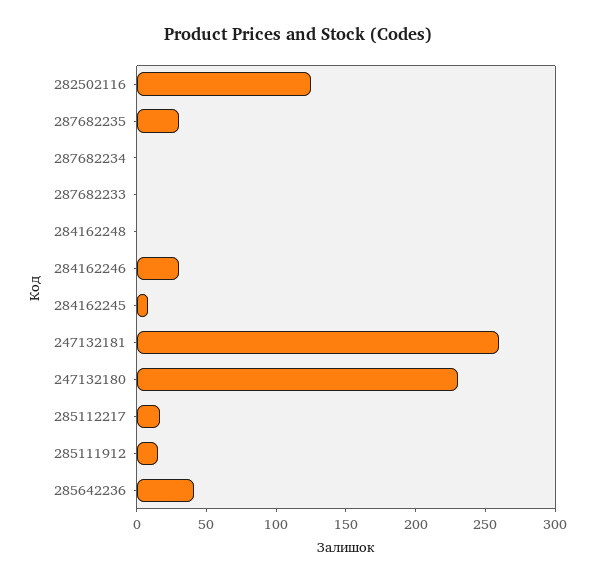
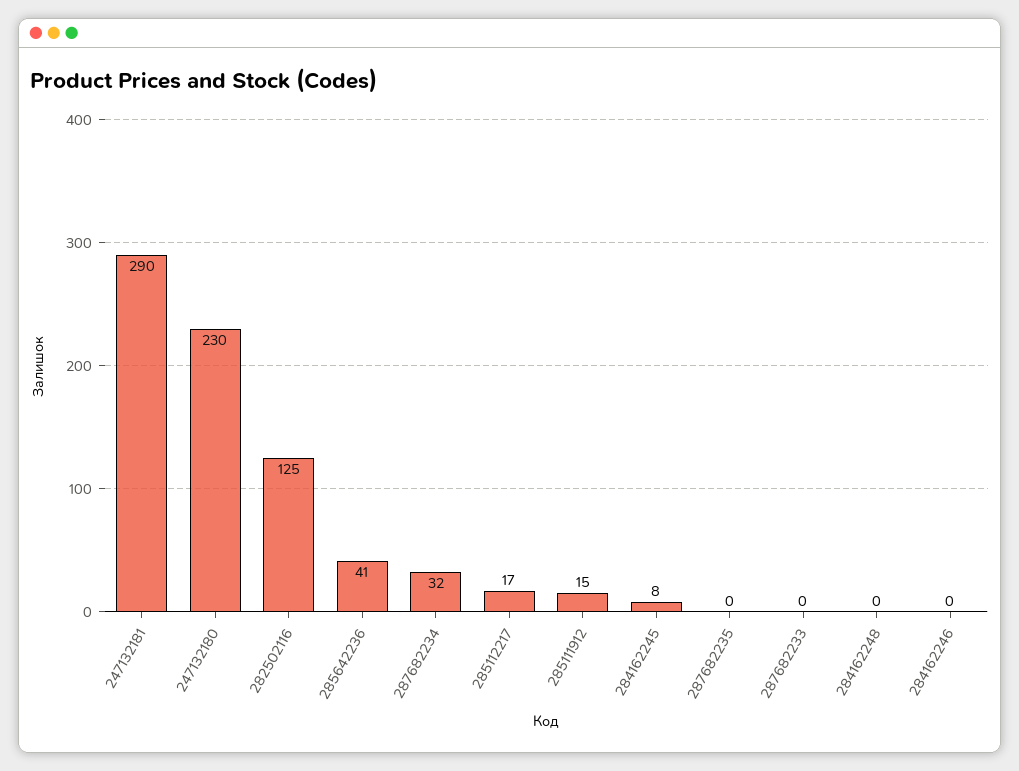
287682235: 30 -> 0
287682234: 0 -> 32
284162246: 30 -> 0
247132181: 260 -> 290

